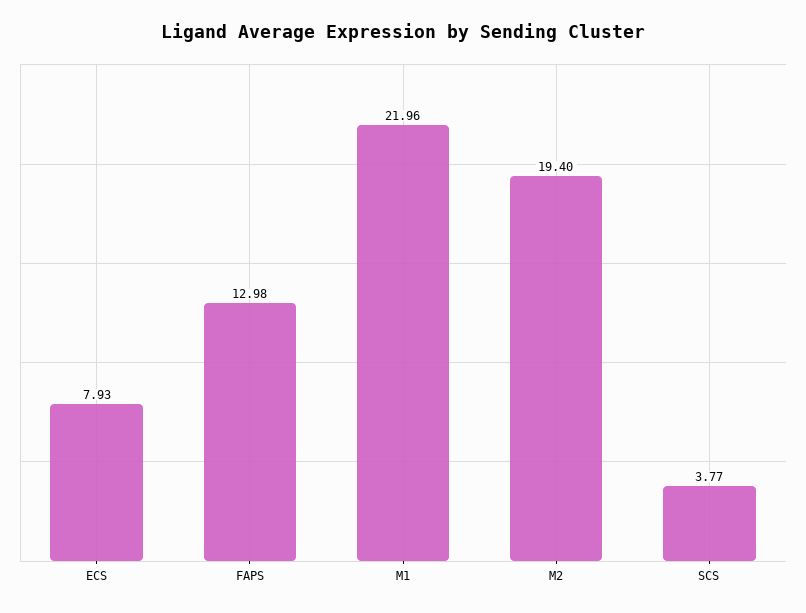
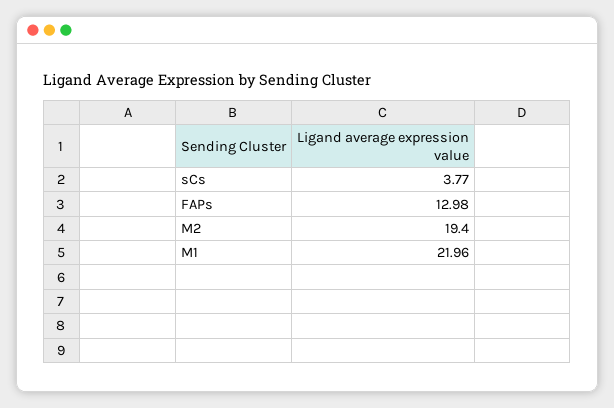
ECS: 7.93 -> none

